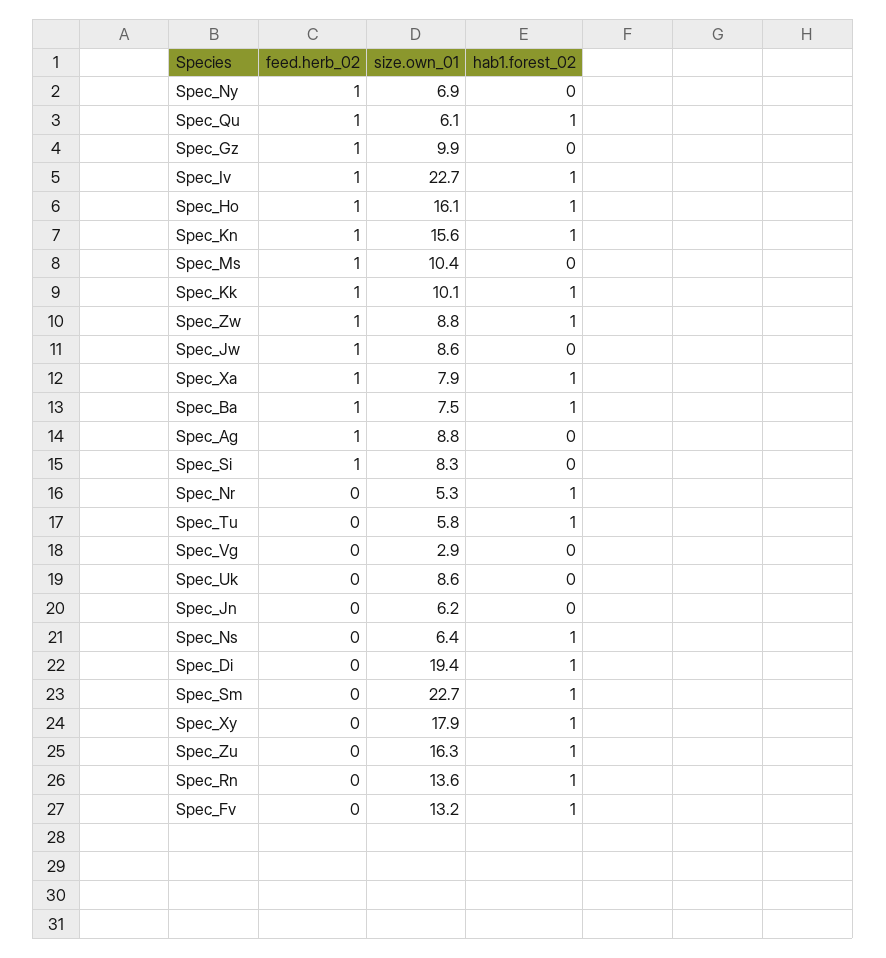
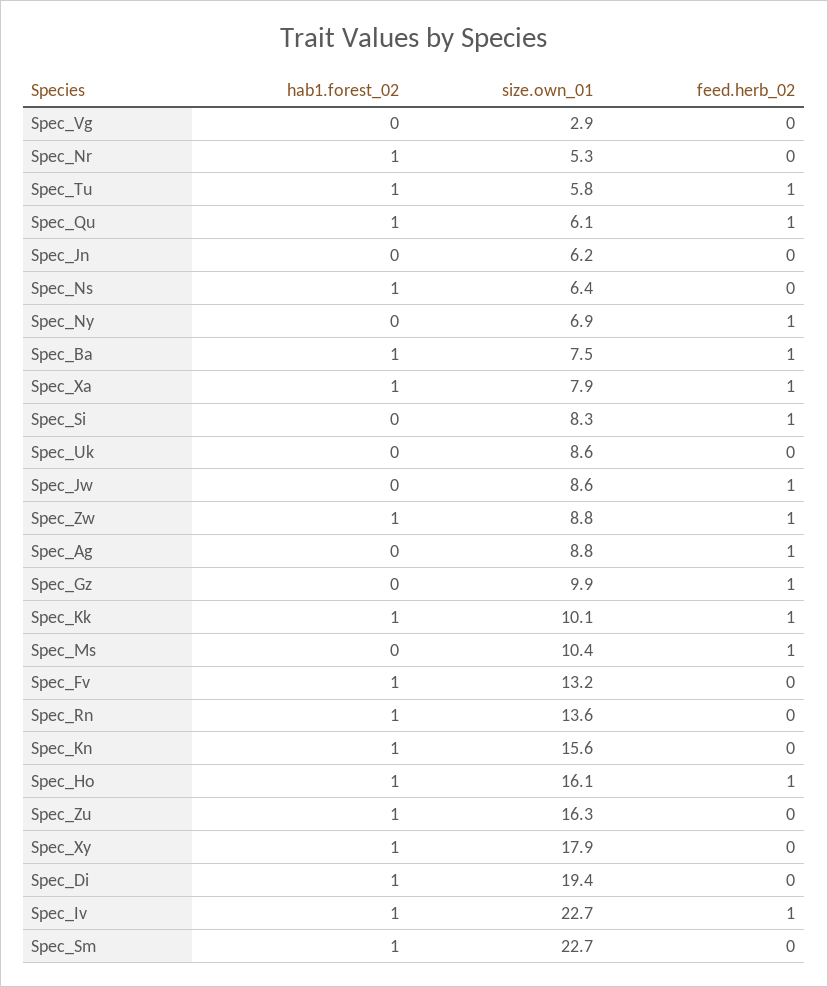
feed.herb_02, Spec_Kn: 1 -> 0
feed.herb_02, Spec_Tu: 0 -> 1

